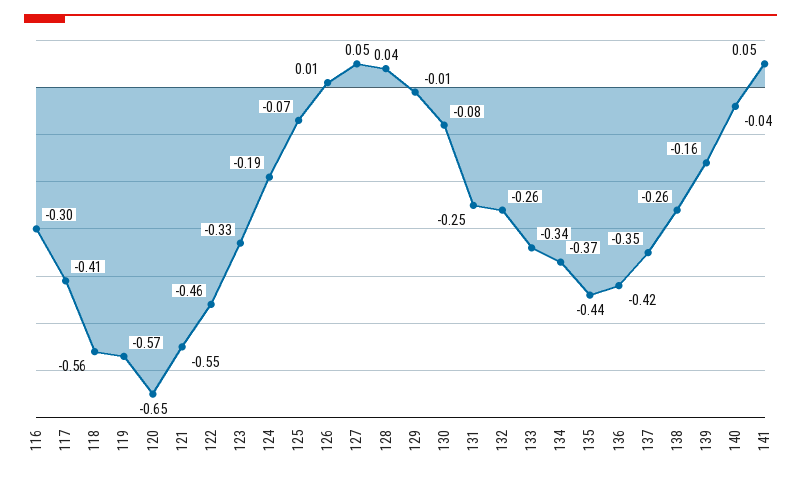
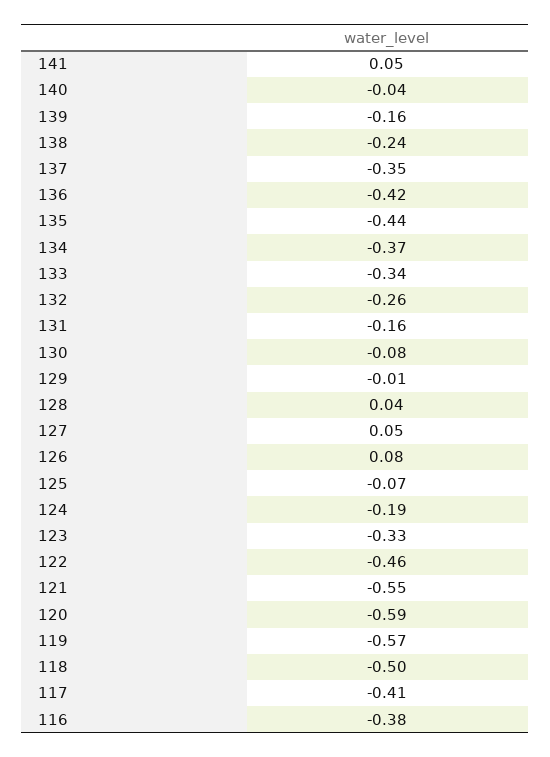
116: -0.3 -> -0.38
118: -0.56 -> -0.5
120: -0.65 -> -0.59
126: 0.01 -> 0.08
131: -0.25 -> -0.16
138: -0.26 -> -0.24

